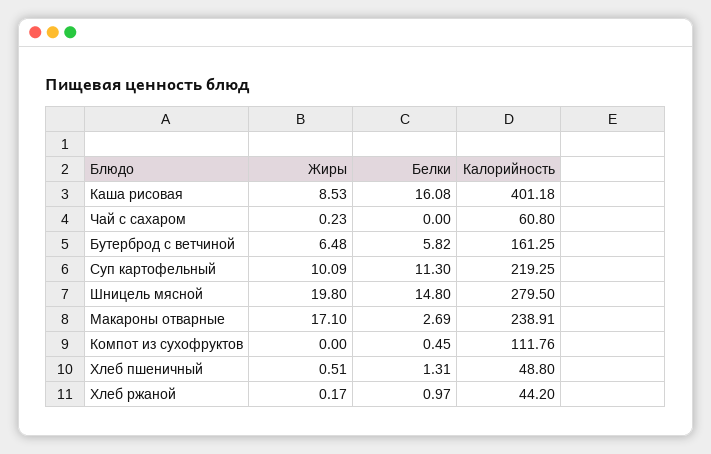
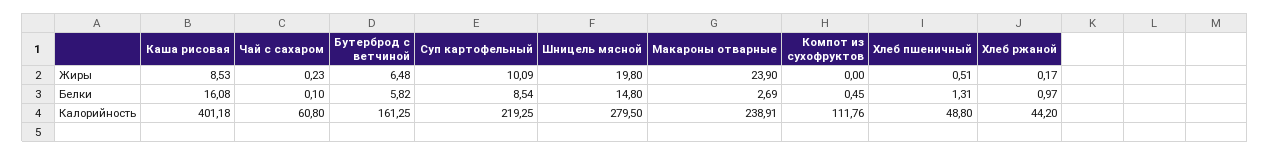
Белки, Чай с сахаром: 0 -> 0.1
Белки, Суп картофельный: 11.3 -> 8.54
Жиры, Макароны отварные: 17.1 -> 23.9

